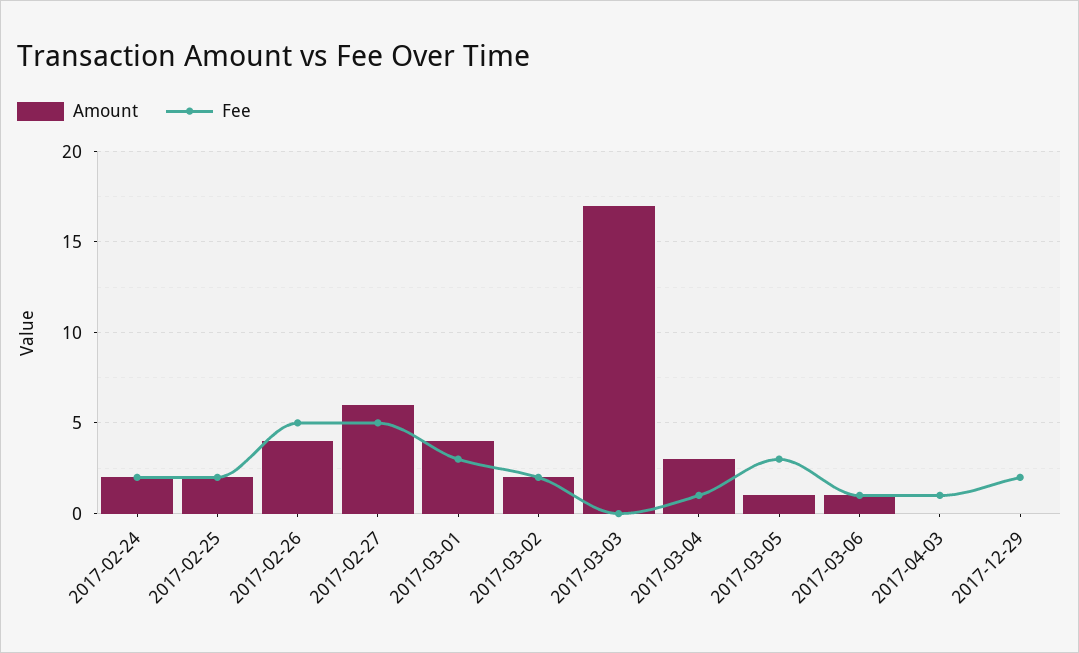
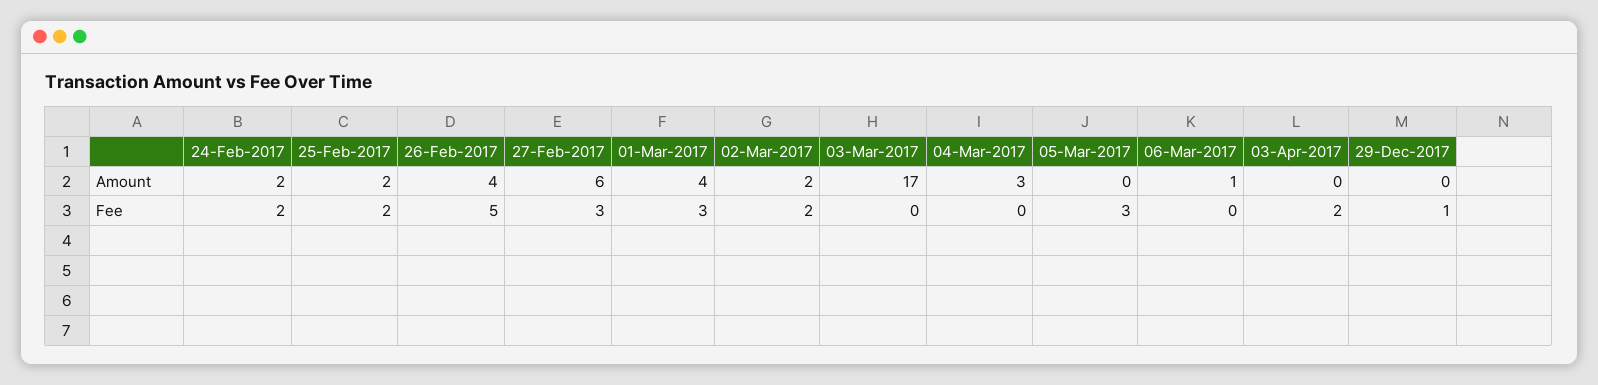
Fee, 2017-02-27: 5 -> 3
Fee, 2017-03-04: 1 -> 0
Amount, 2017-03-05: 1 -> 0
Fee, 2017-03-06: 1 -> 0
Fee, 2017-04-03: 1 -> 2
Fee, 2017-12-29: 2 -> 1

